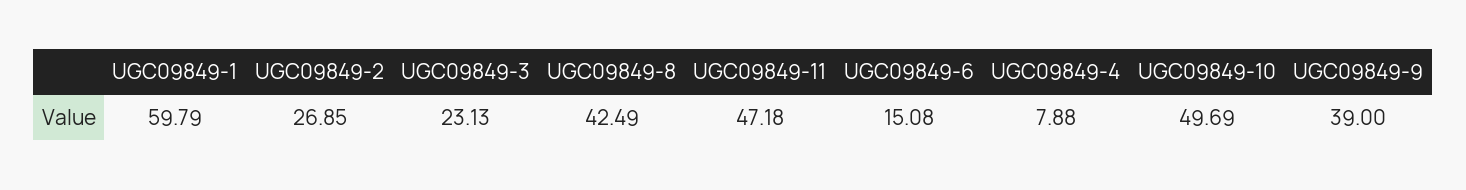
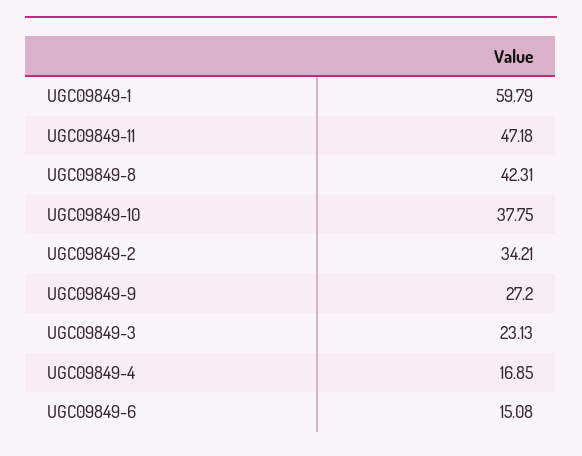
UGC09849-2: 26.85 -> 34.21
UGC09849-8: 42.49 -> 42.31
UGC09849-4: 7.88 -> 16.85
UGC09849-10: 49.69 -> 37.75
UGC09849-9: 39 -> 27.2

